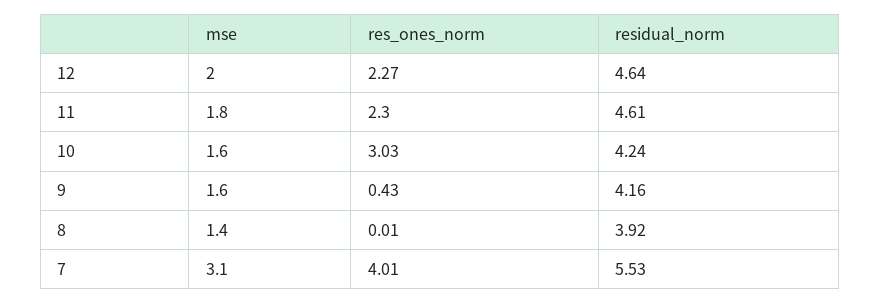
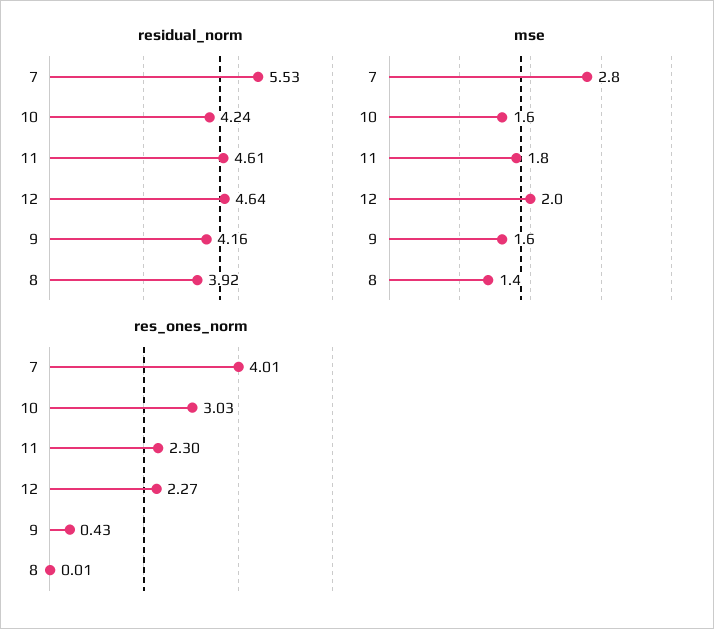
mse, 7: 3.1 -> 2.8

